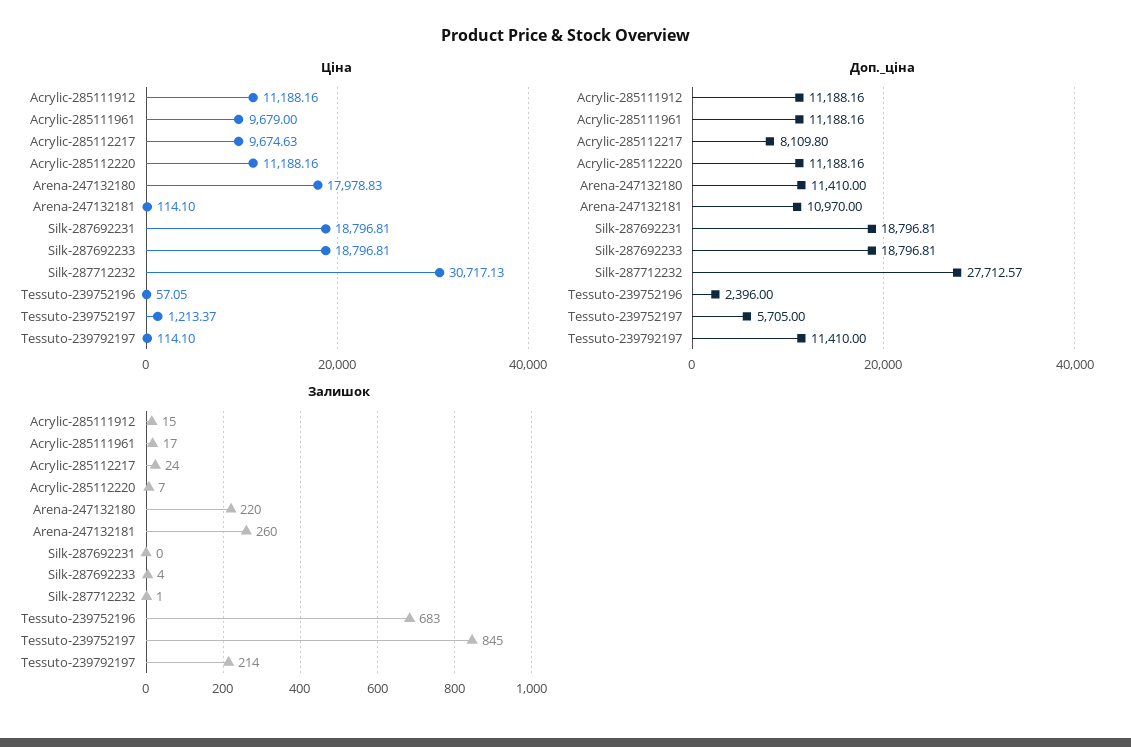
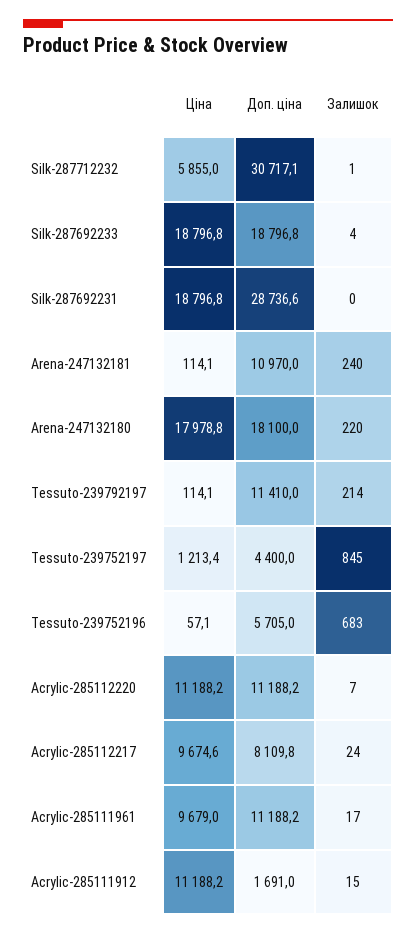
Ціна, Silk-287712232: 30717.13 -> 5855
Доп._ціна, Acrylic-285111912: 11188.16 -> 1691
Доп._ціна, Arena-247132180: 11410 -> 18100
Доп._ціна, Silk-287692231: 18796.81 -> 28736.6
Доп._ціна, Silk-287712232: 27712.57 -> 30717.1
Доп._ціна, Tessuto-239752196: 2396 -> 5705
Доп._ціна, Tessuto-239752197: 5705 -> 4400
Залишок, Arena-247132181: 260 -> 240

